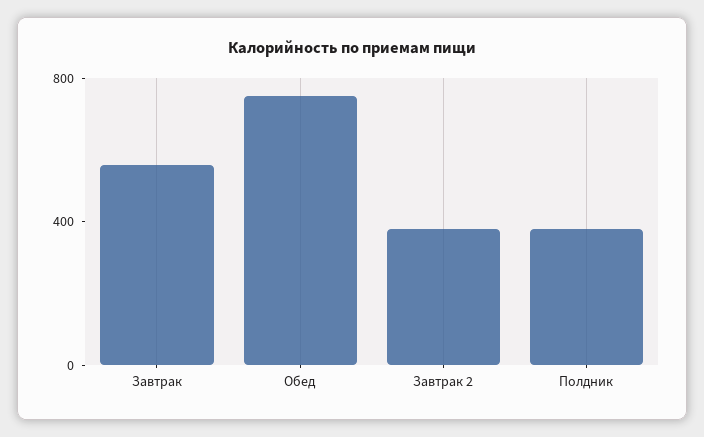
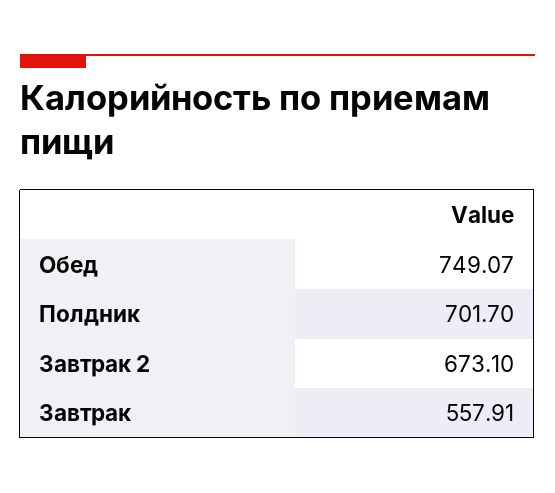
Завтрак 2: 400 -> 673.1
Полдник: 400 -> 701.7

